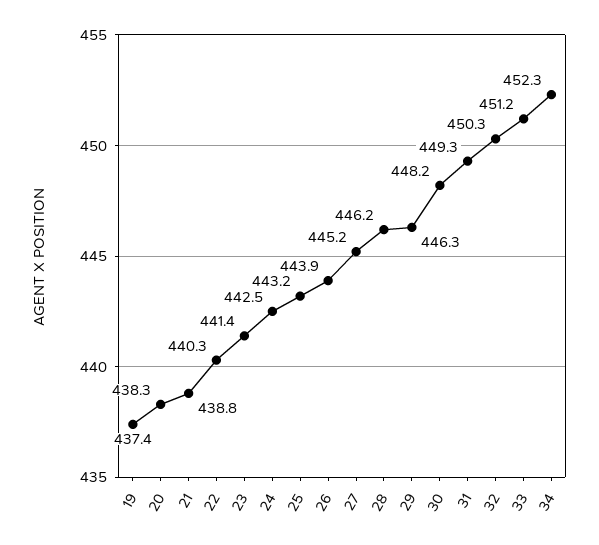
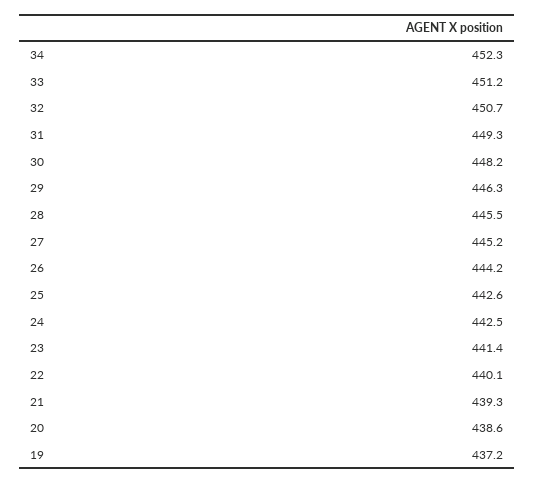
19: 437.4 -> 437.2
20: 438.3 -> 438.6
21: 438.8 -> 439.3
22: 440.3 -> 440.1
25: 443.2 -> 442.6
26: 443.9 -> 444.2
28: 446.2 -> 445.5
32: 450.3 -> 450.7

